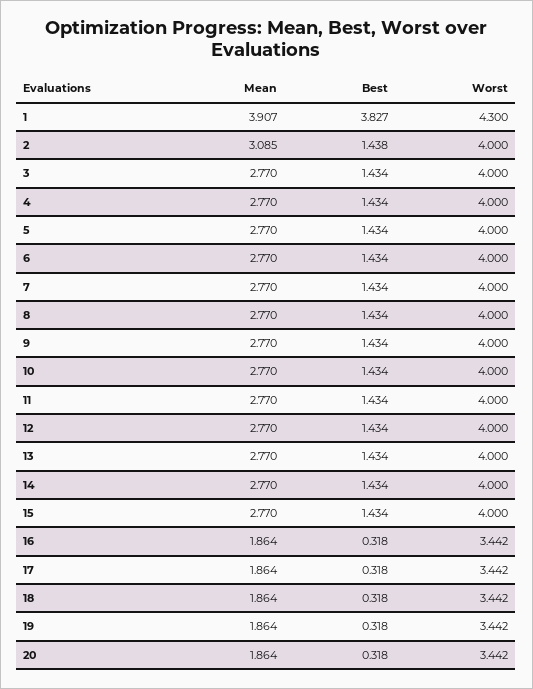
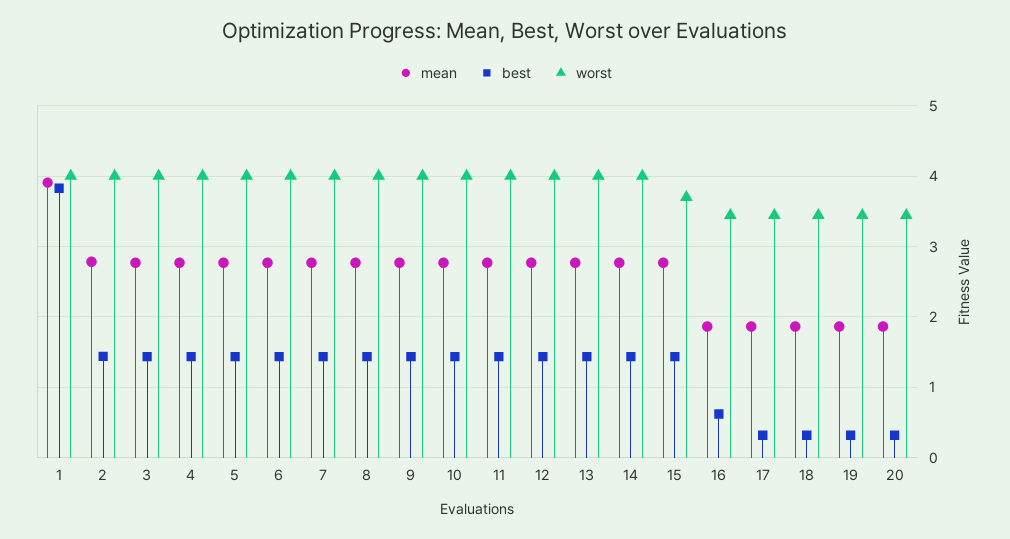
Worst, 1: 4.3 -> 4
Mean, 2: 3.085 -> 2.8
Worst, 15: 4 -> 3.7
Best, 16: 0.318 -> 0.6

